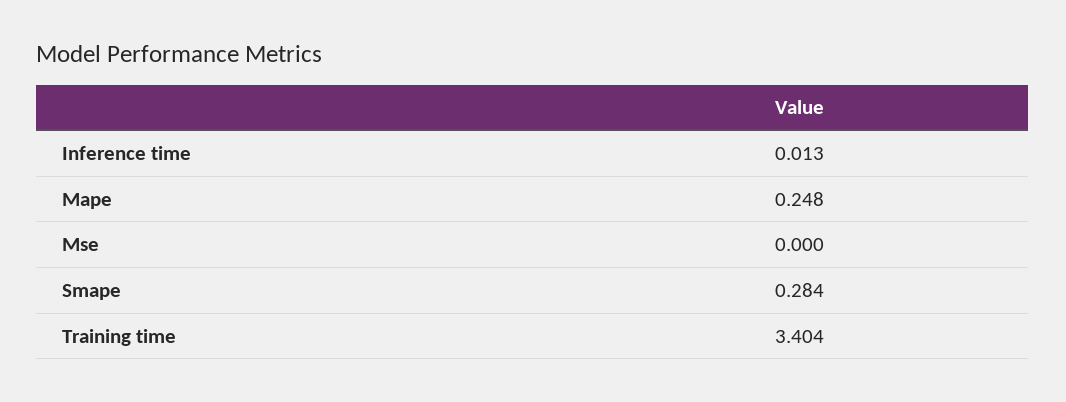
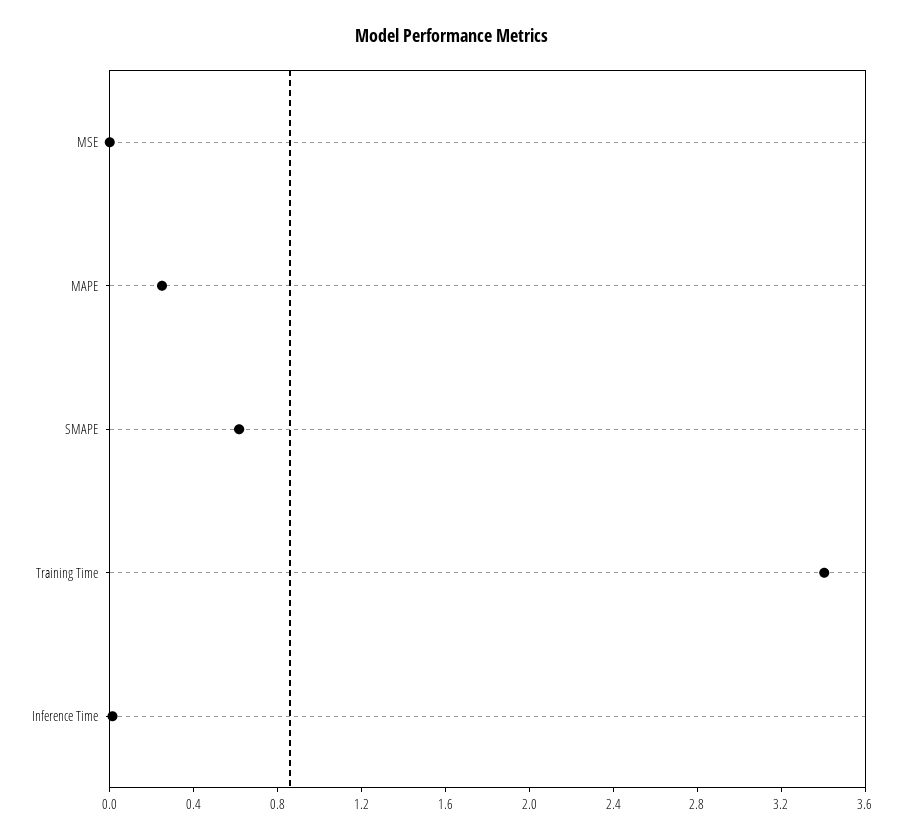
Smape: 0.284 -> 0.6

